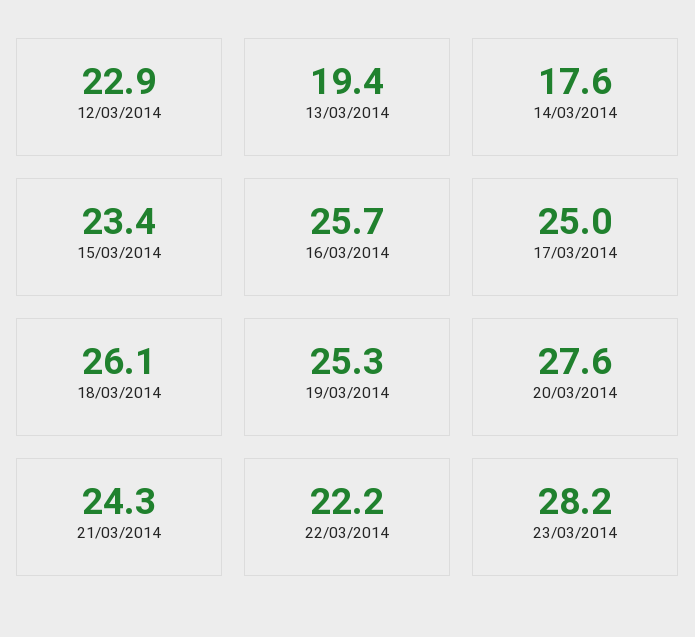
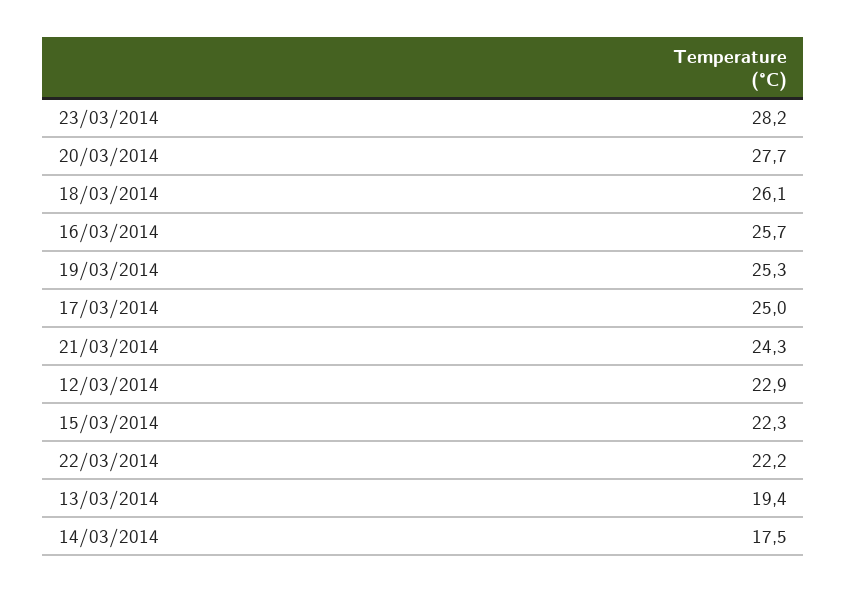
14/03/2014: 17.6 -> 17.5
15/03/2014: 23.4 -> 22.3
20/03/2014: 27.6 -> 27.7

